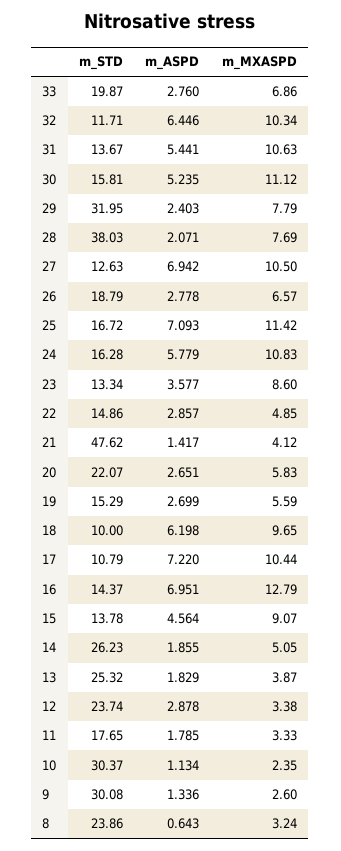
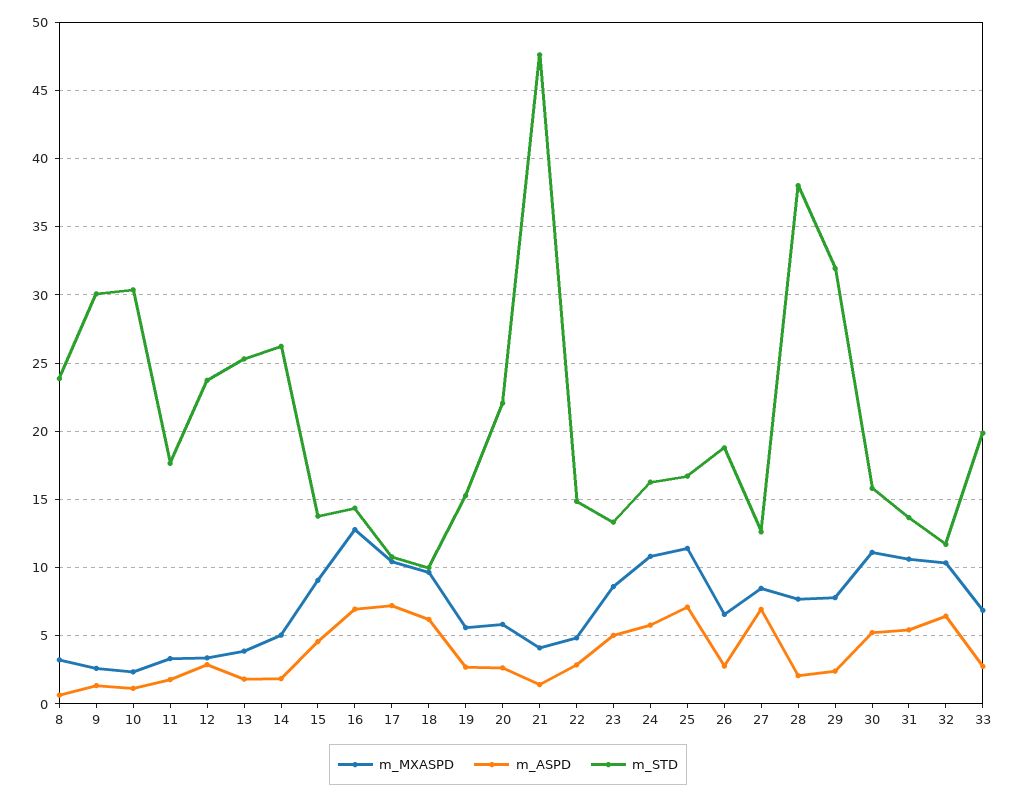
m_MXASPD, 27: 10.5 -> 8.5
m_ASPD, 23: 3.577 -> 5

